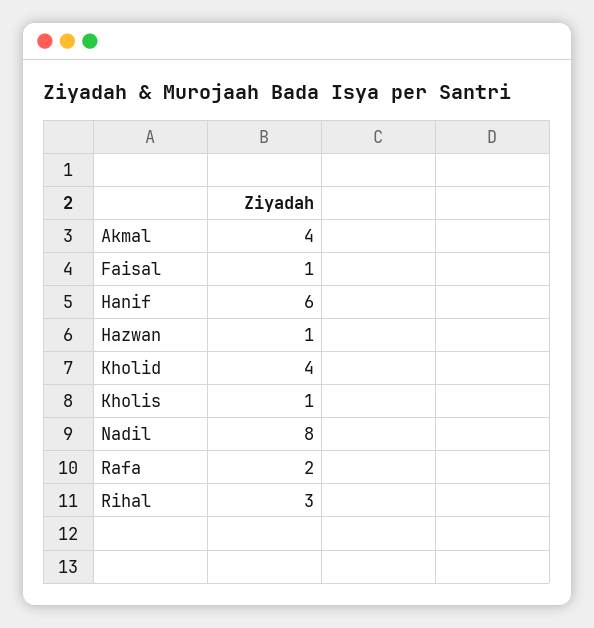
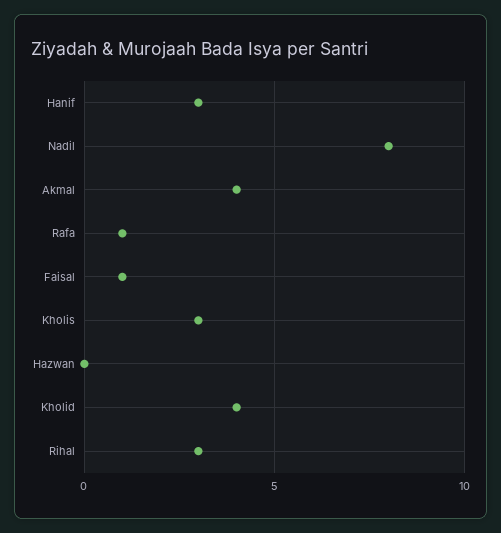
Hanif: 6 -> 3
Hazwan: 1 -> 0
Kholis: 1 -> 3
Rafa: 2 -> 1

